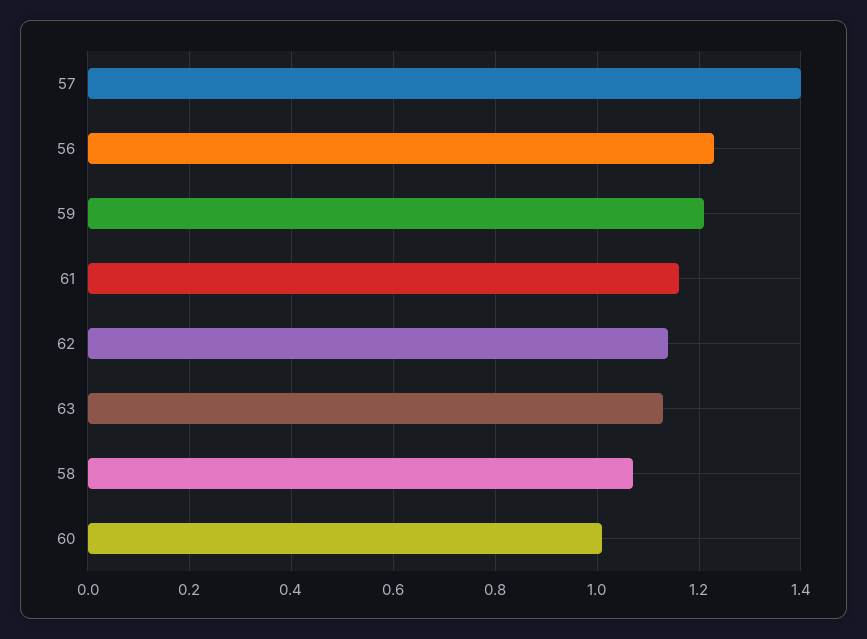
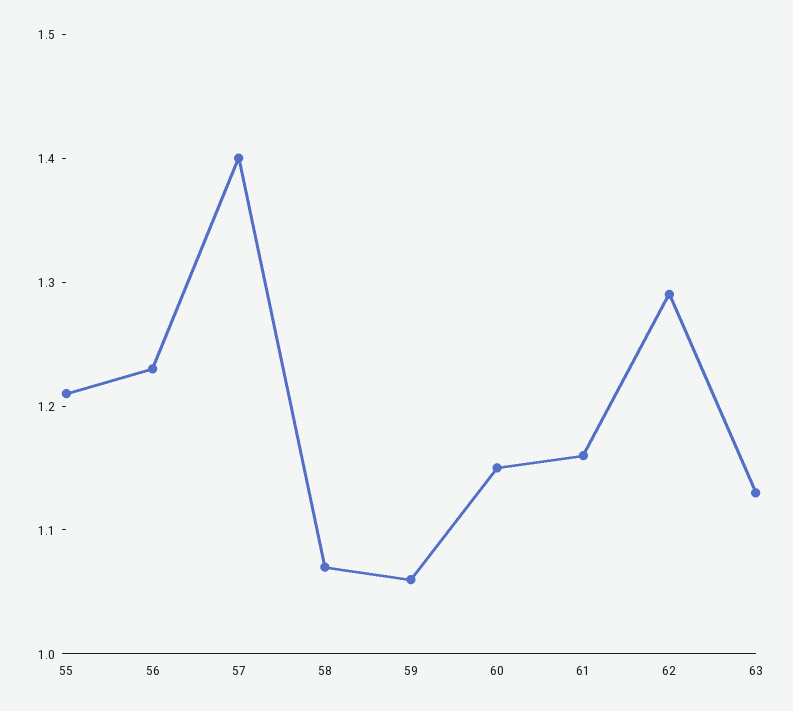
59: 1.2 -> 1.06
62: 1.15 -> 1.29
60: 1 -> 1.15
55: none -> 1.21

